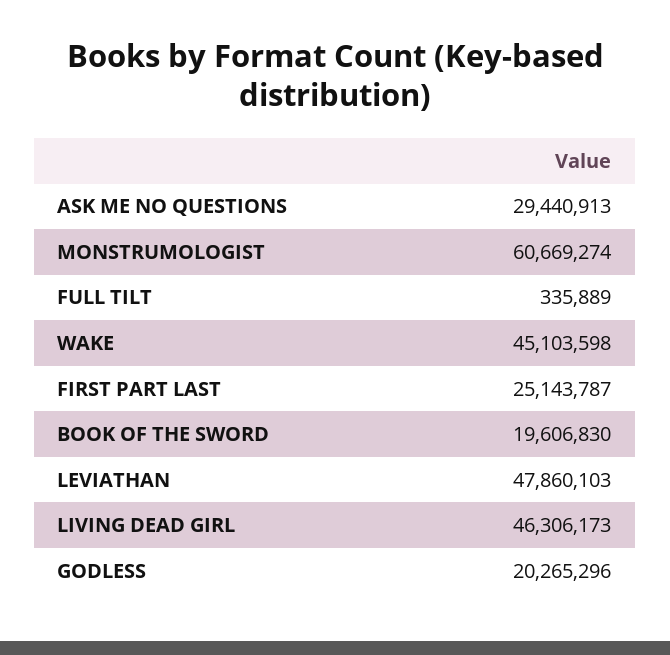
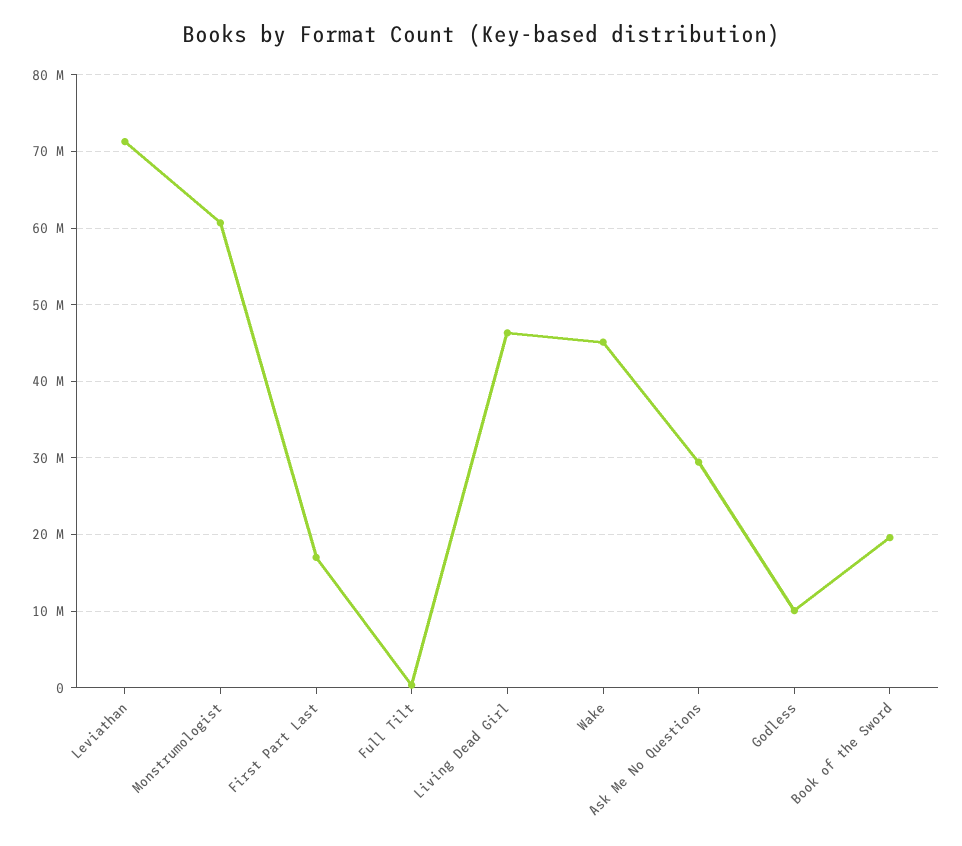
FIRST PART LAST: 25143787 -> 17000000
LEVIATHAN: 47860103 -> 71000000
GODLESS: 20265296 -> 10000000

